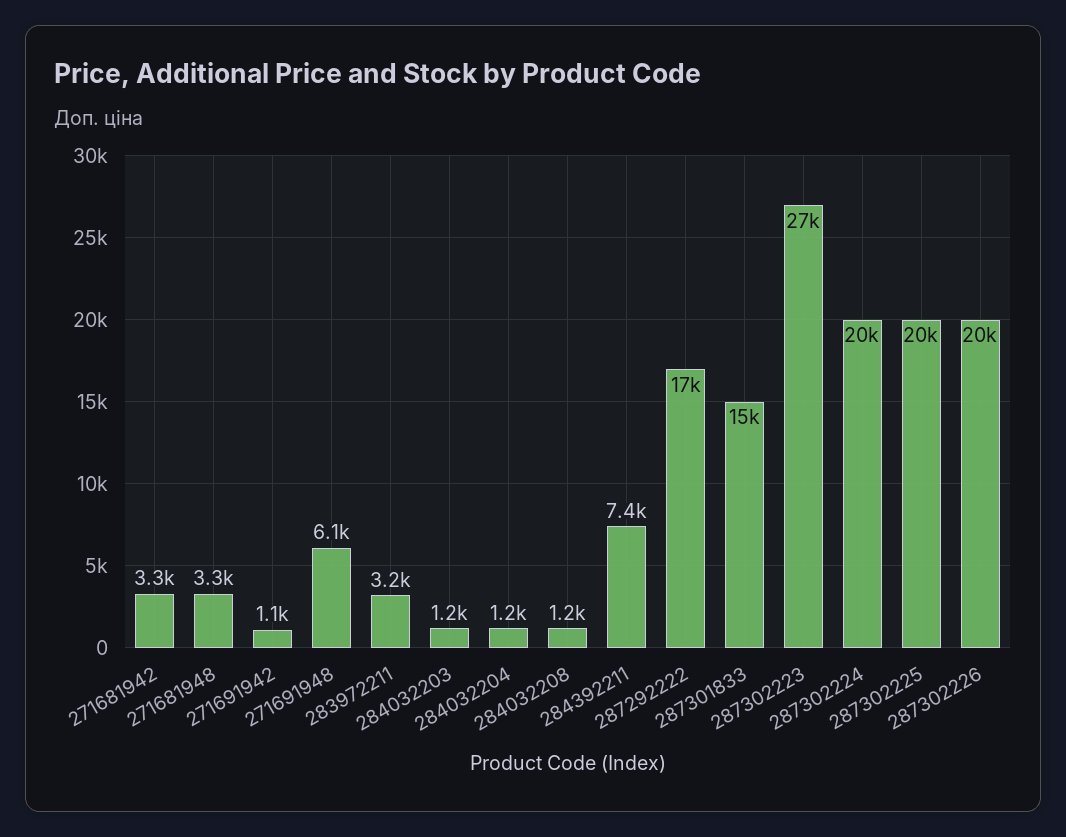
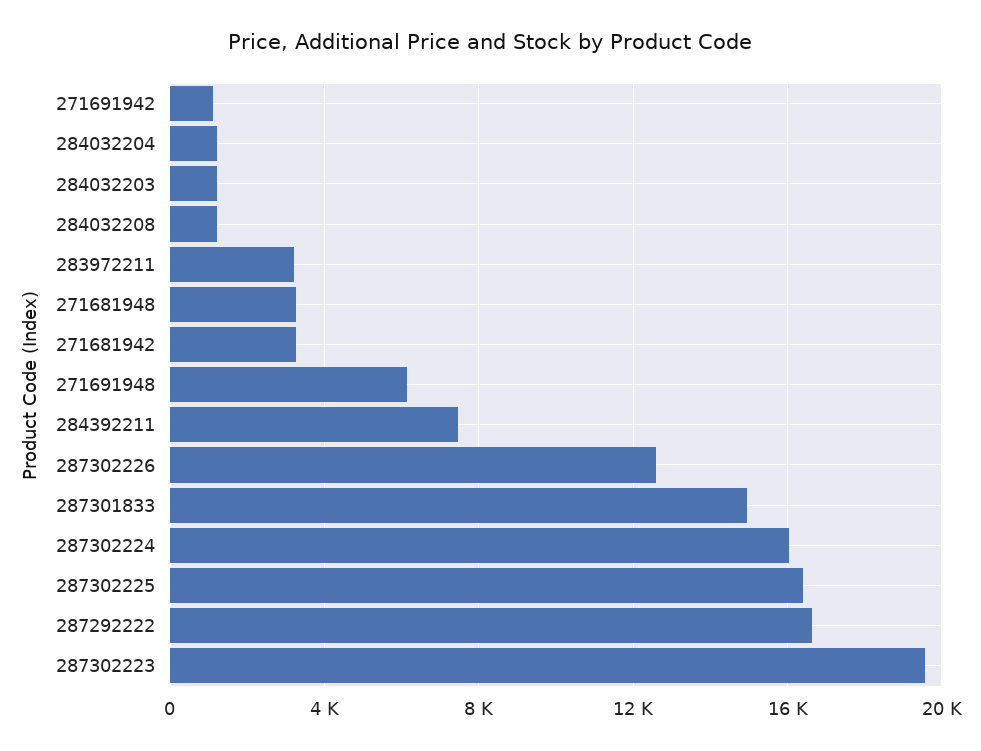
287302223: 27000 -> 19500
287302224: 20000 -> 16000
287302225: 20000 -> 16500
287302226: 20000 -> 12500

